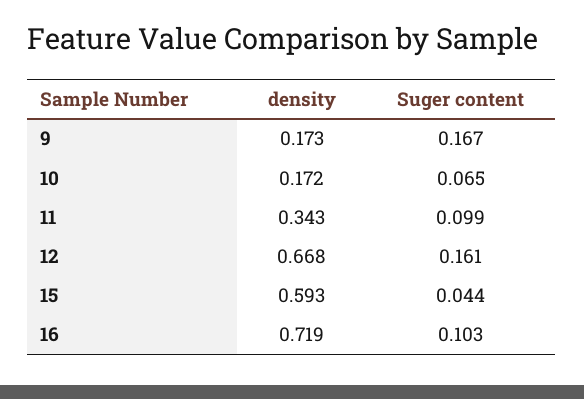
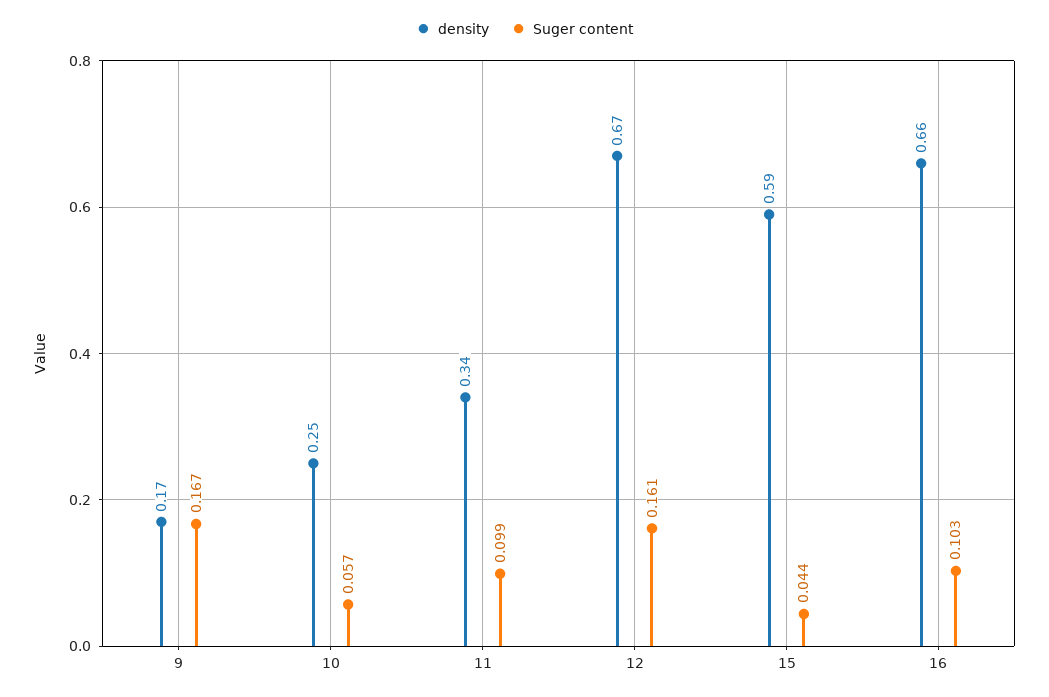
density, 10: 0.172 -> 0.25
Suger content, 10: 0.065 -> 0.057
density, 16: 0.719 -> 0.66

